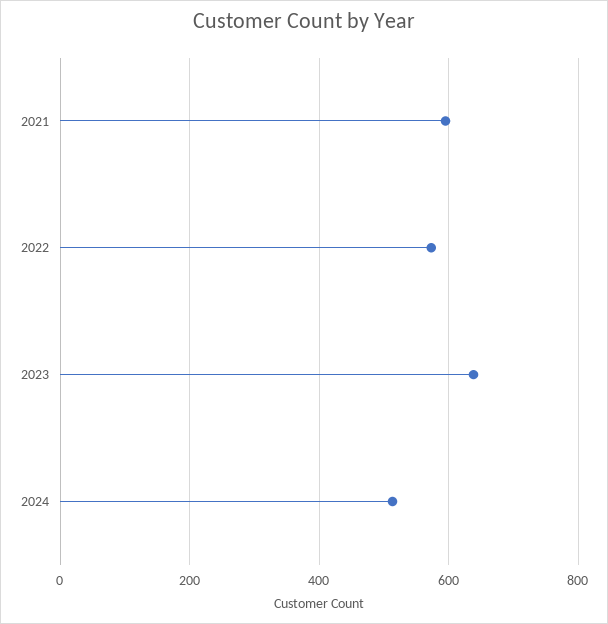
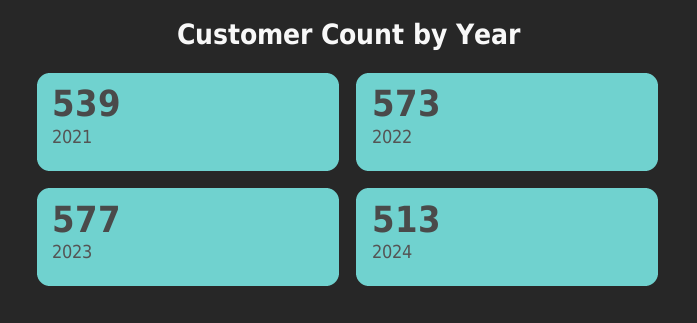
2021: 600 -> 539
2023: 640 -> 577

